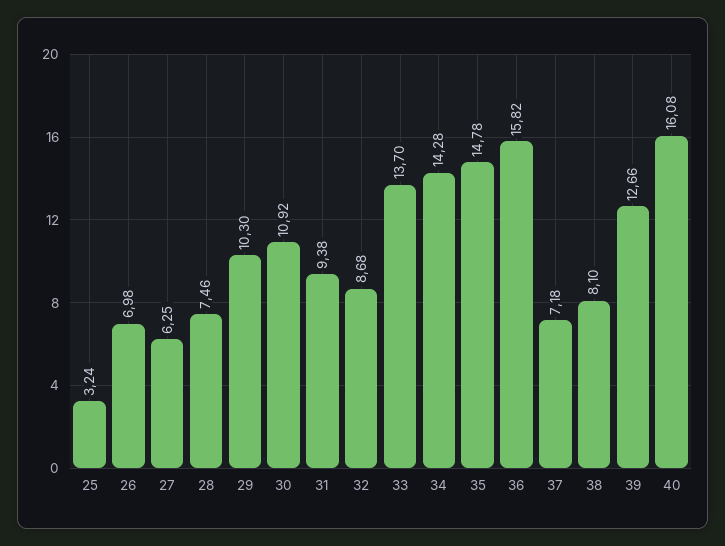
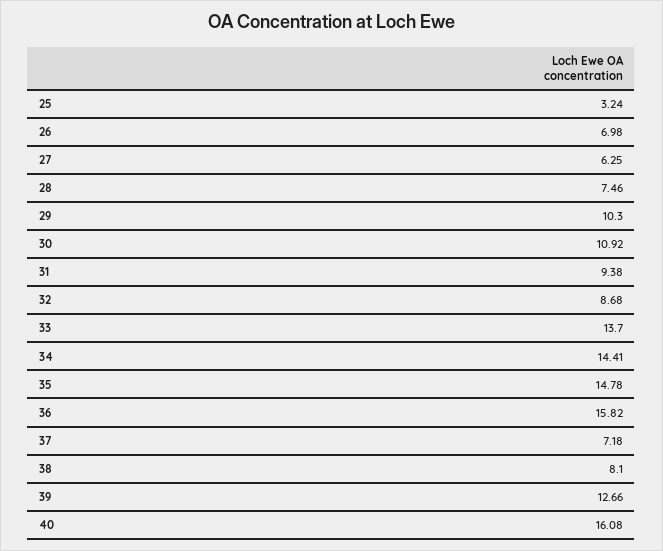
34: 14.28 -> 14.41

